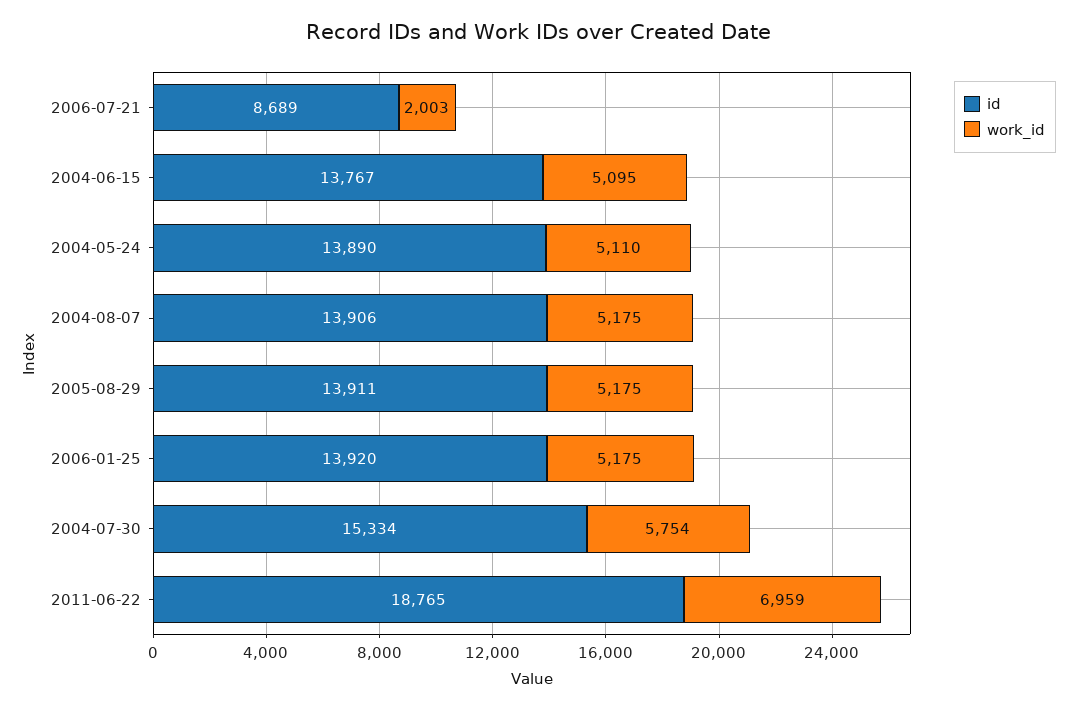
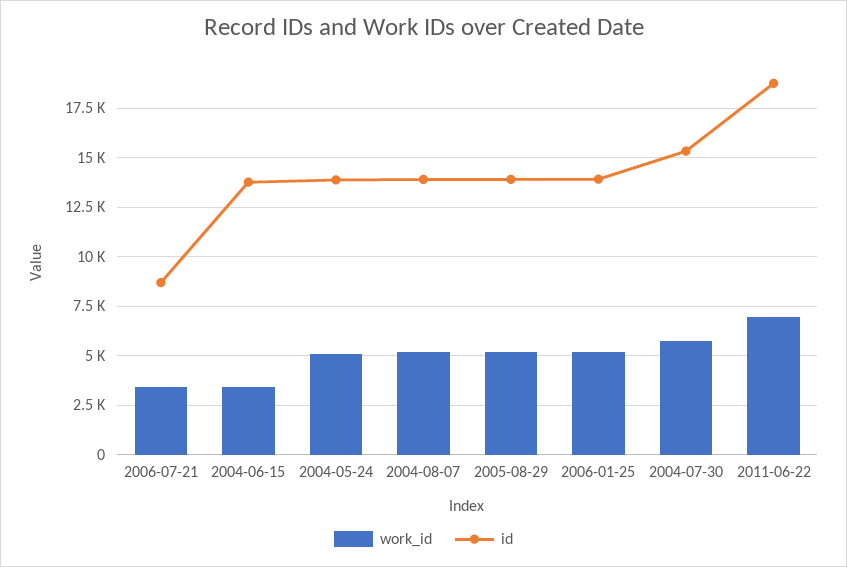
work_id, 2006-07-21: 2003 -> 3500
work_id, 2004-06-15: 5095 -> 3500

